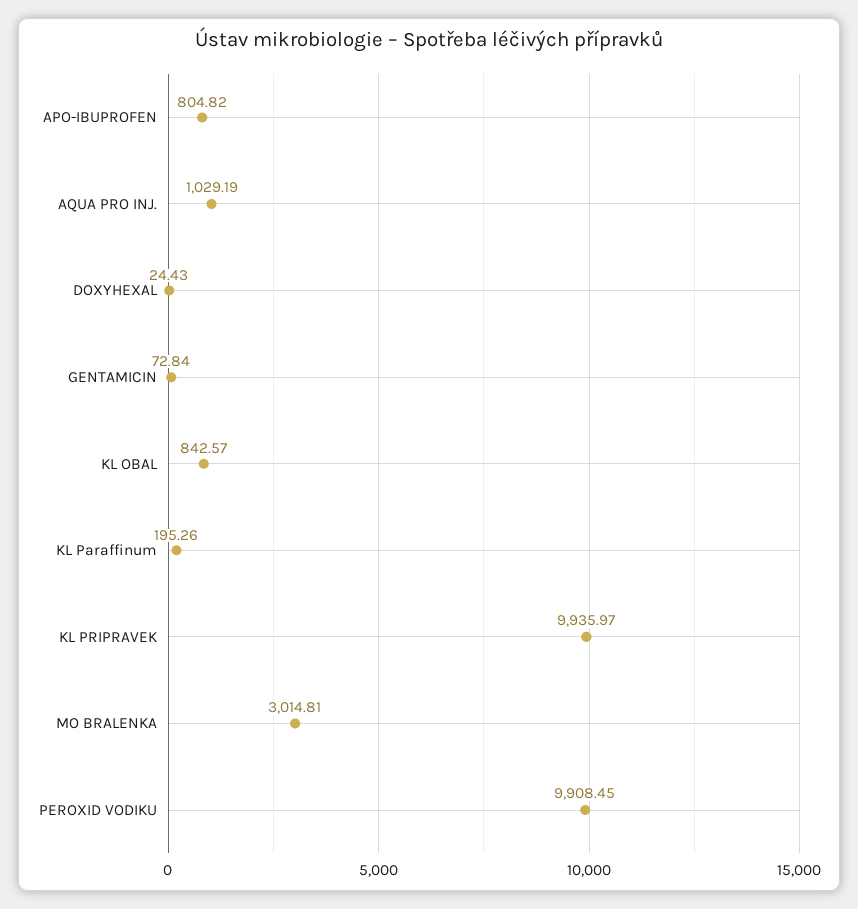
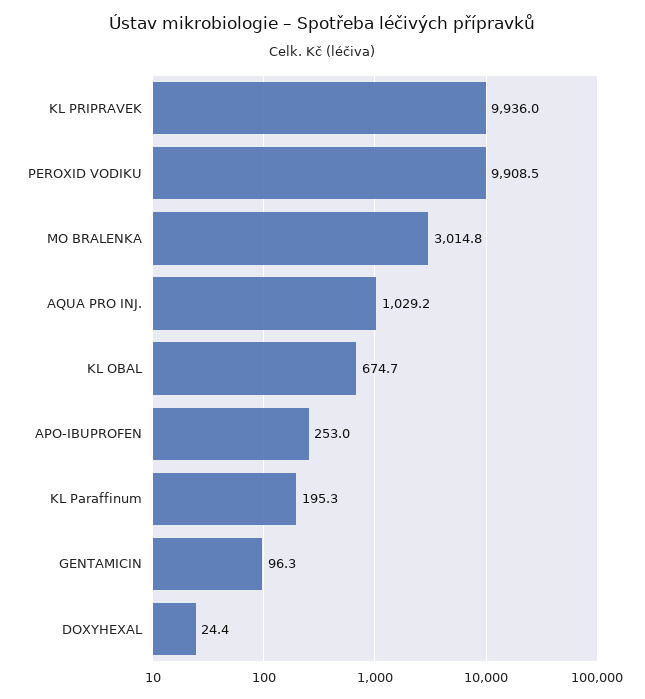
APO-IBUPROFEN: 804.82 -> 253
GENTAMICIN: 72.84 -> 96.3
KL OBAL: 842.57 -> 674.7

